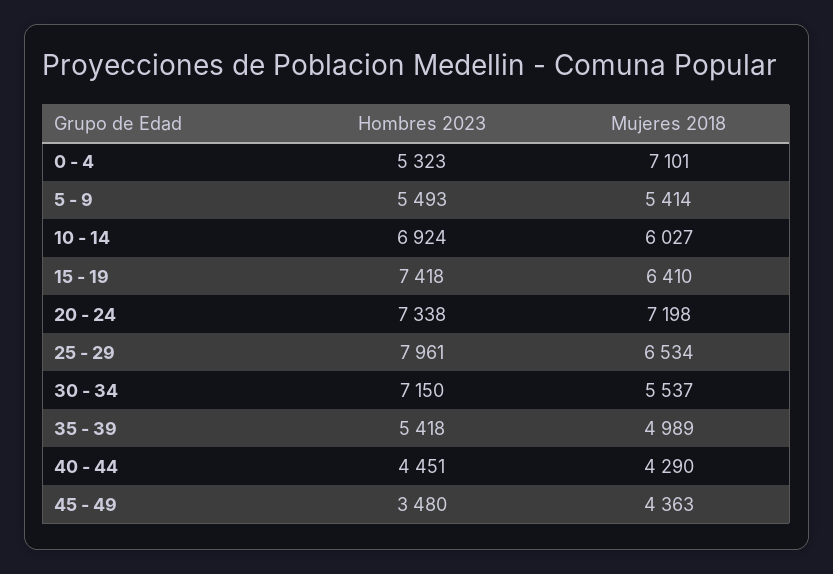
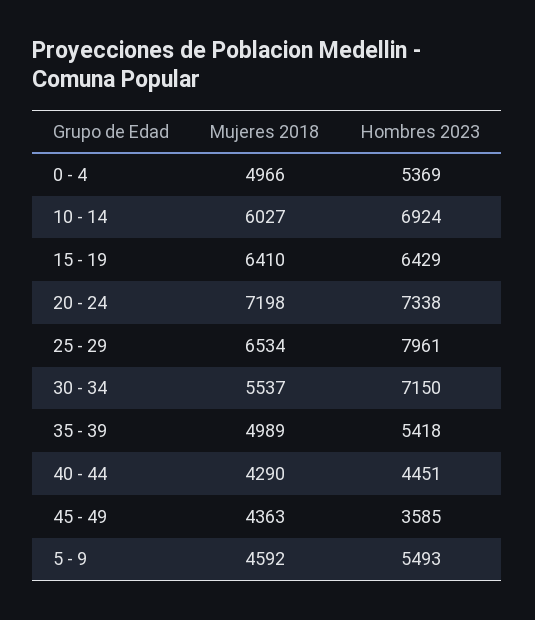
Hombres 2023, 0 - 4: 5323 -> 5369
Mujeres 2018, 0 - 4: 7101 -> 4966
Mujeres 2018, 5 - 9: 5414 -> 4592
Hombres 2023, 15 - 19: 7418 -> 6429
Hombres 2023, 45 - 49: 3480 -> 3585

